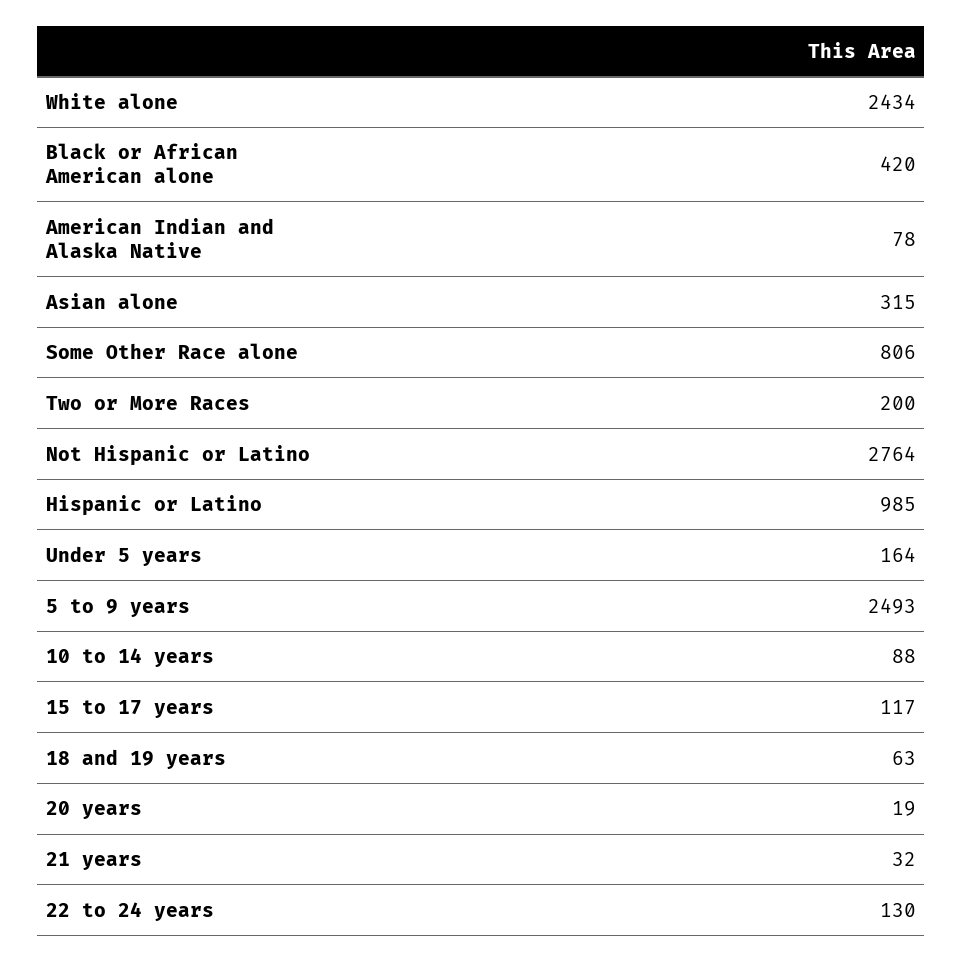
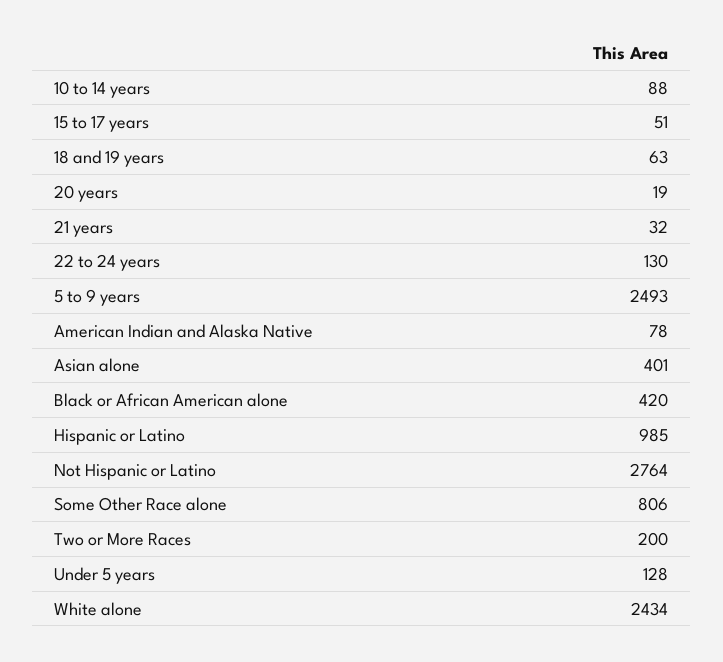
Asian alone: 315 -> 401
Under 5 years: 164 -> 128
15 to 17 years: 117 -> 51

